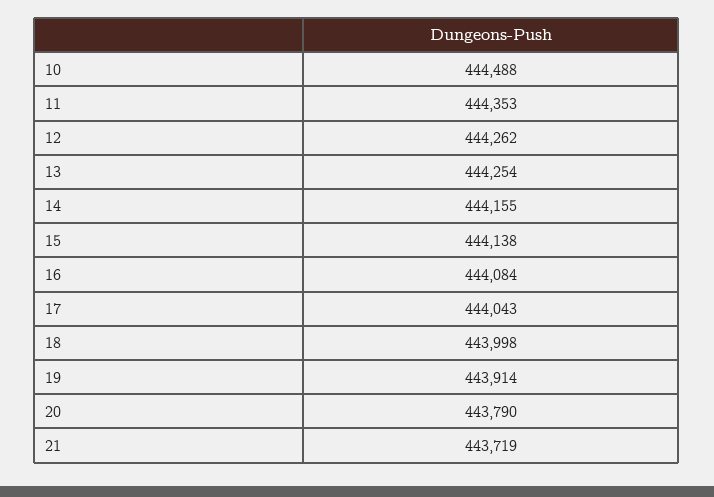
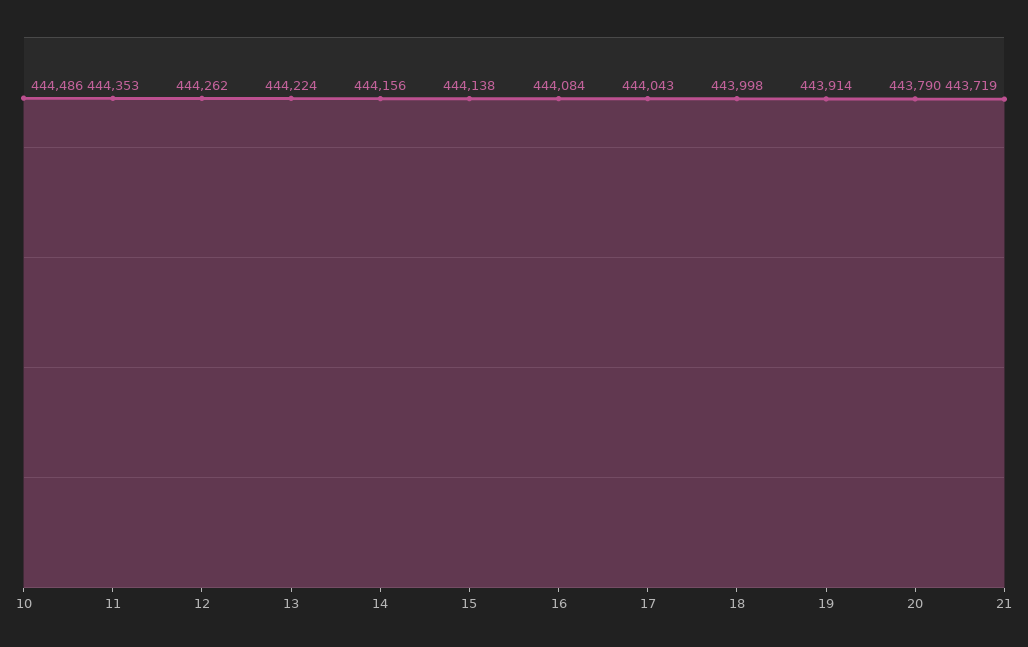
10: 444488 -> 444486
13: 444254 -> 444224
14: 444155 -> 444156

